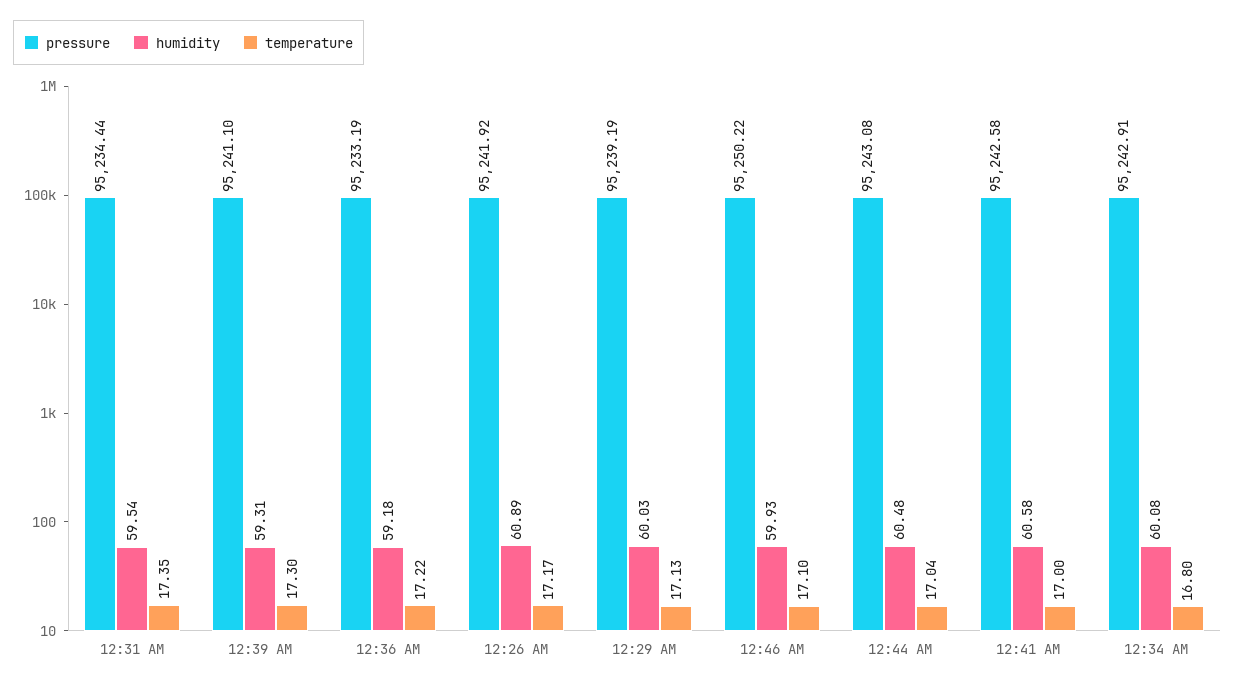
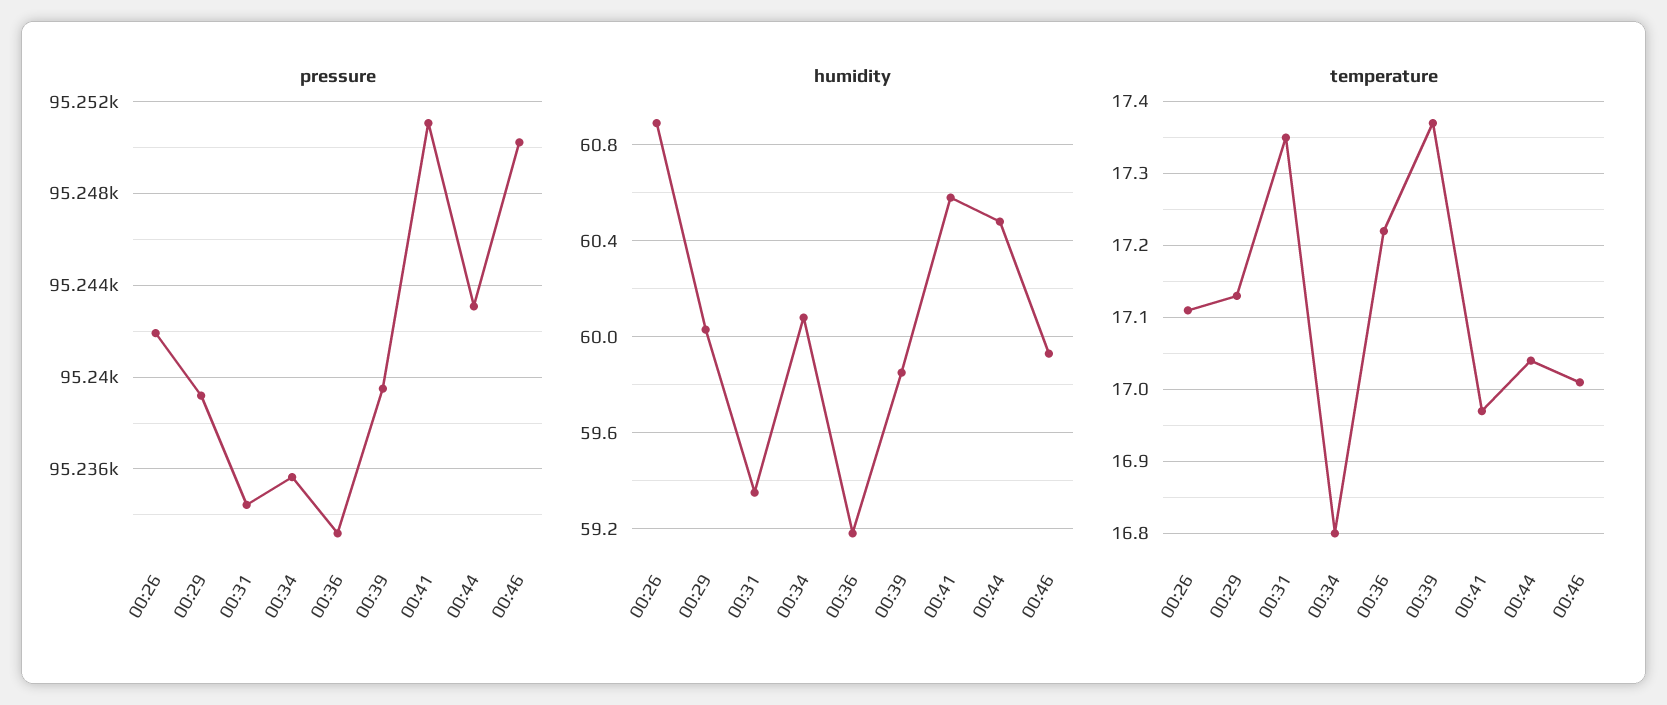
humidity, 12:31 AM: 59.54 -> 59.35
pressure, 12:39 AM: 95241.1 -> 95239.5
humidity, 12:39 AM: 59.31 -> 59.85
temperature, 12:39 AM: 17.3 -> 17.37
temperature, 12:26 AM: 17.17 -> 17.11
temperature, 12:46 AM: 17.1 -> 17.01
pressure, 12:41 AM: 95242.58 -> 95251
temperature, 12:41 AM: 17 -> 16.97
pressure, 12:34 AM: 95242.91 -> 95235.5

